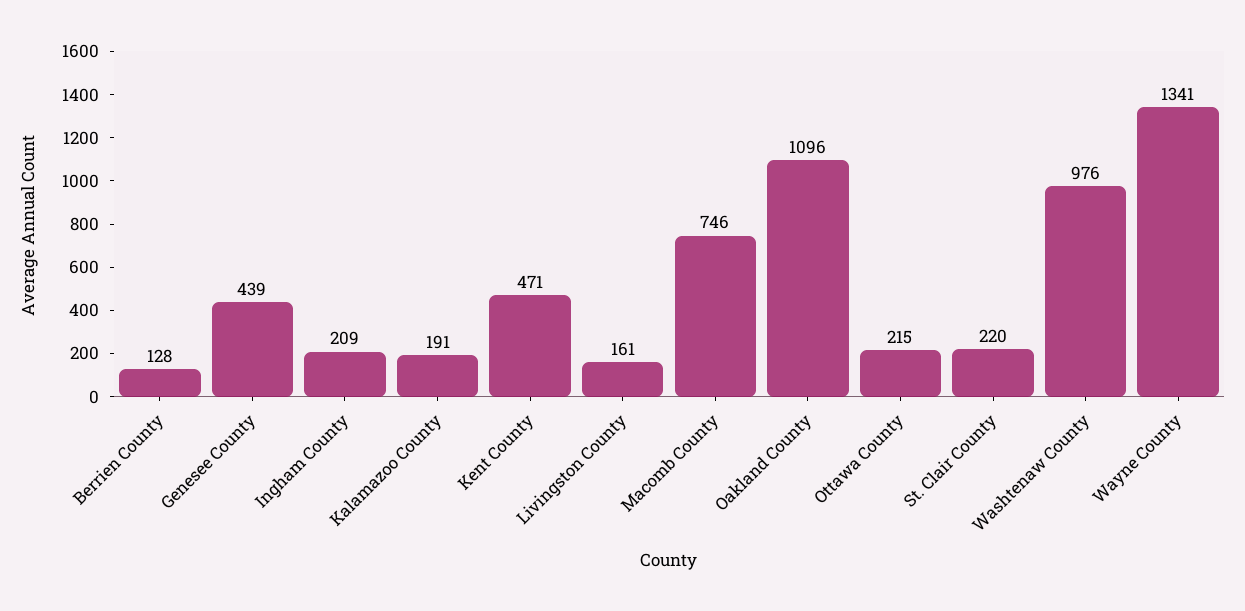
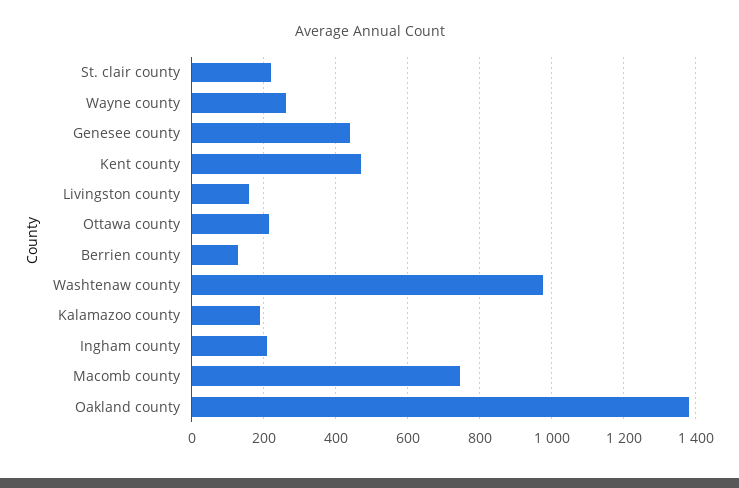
Oakland County: 1096 -> 1380
Wayne County: 1341 -> 260

